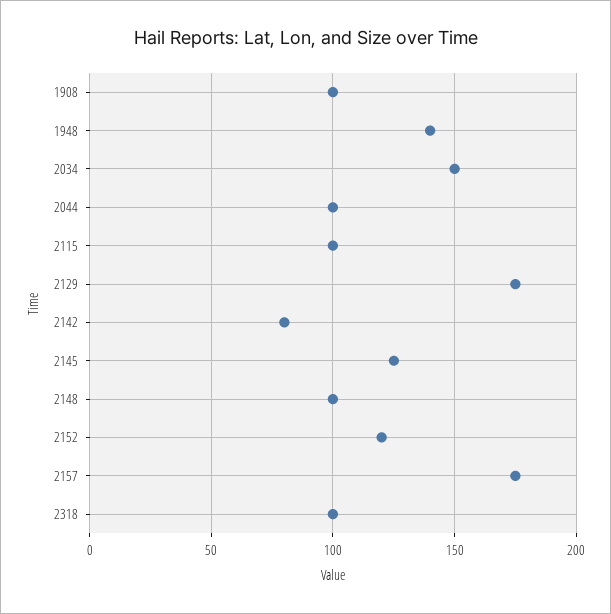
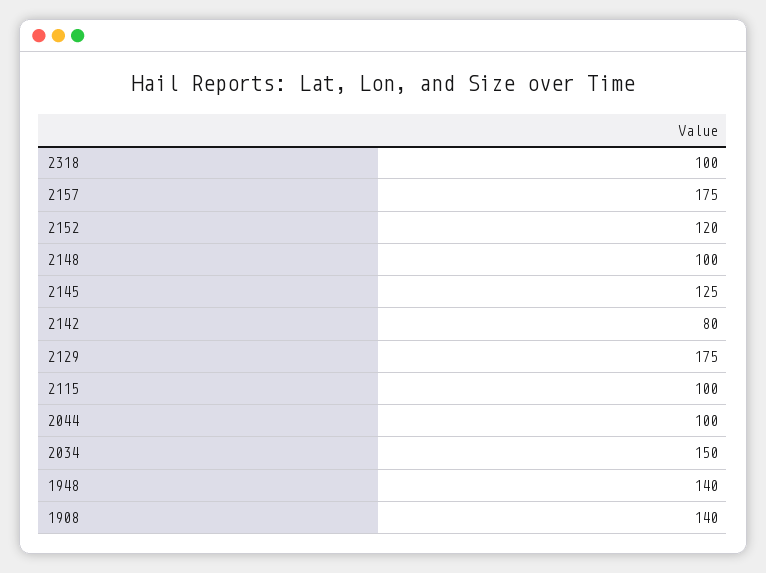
1908: 100 -> 140

